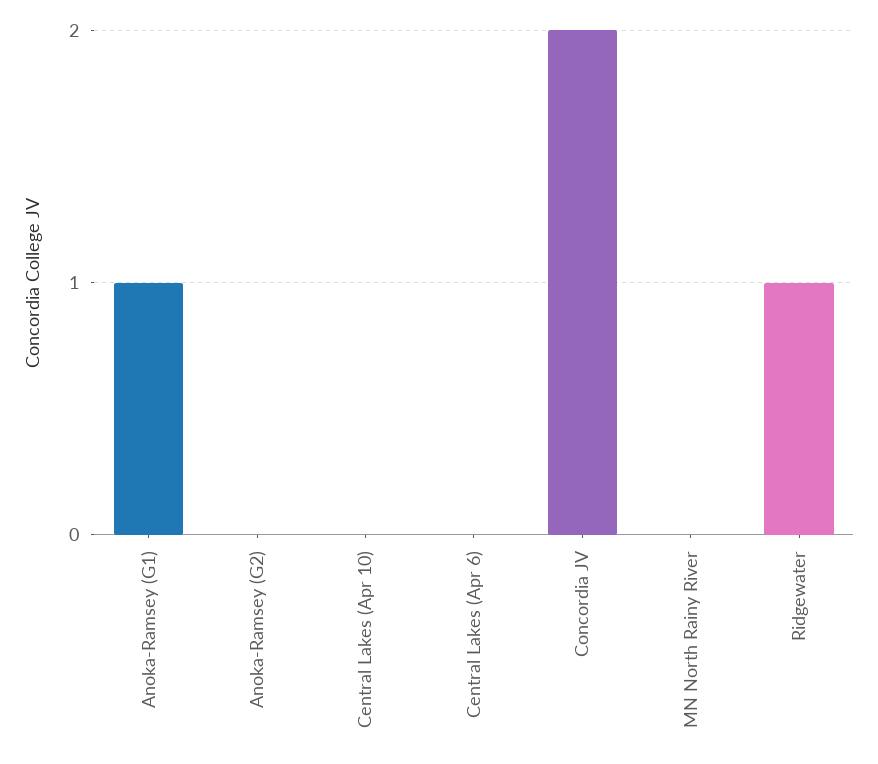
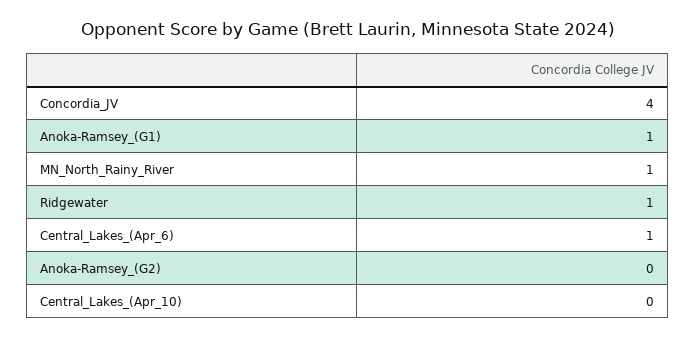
Central Lakes (Apr 6): 0 -> 1
Concordia JV: 2 -> 4
MN North Rainy River: 0 -> 1

